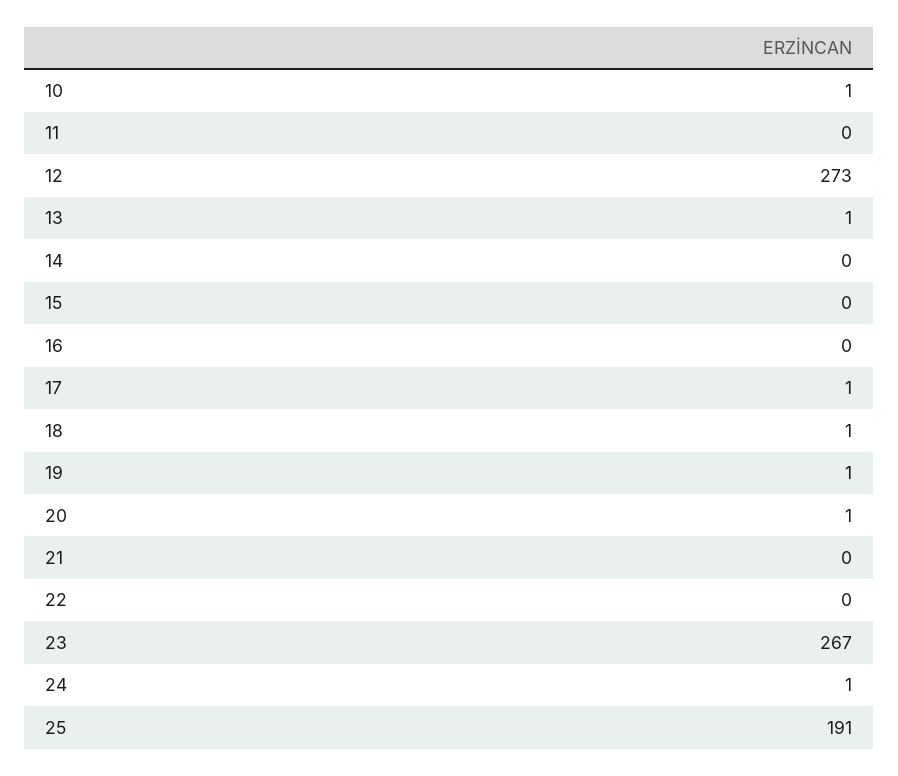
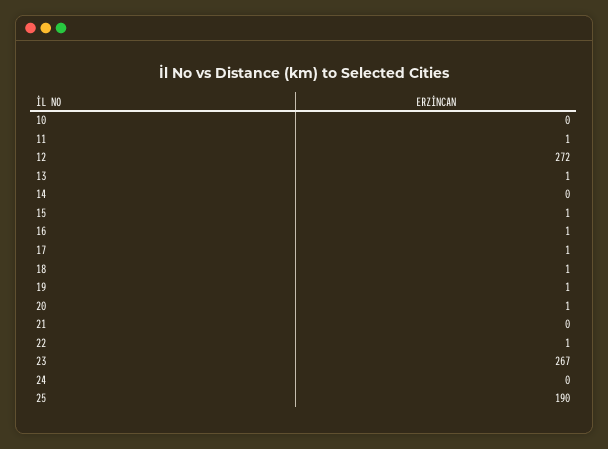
10: 1 -> 0
11: 0 -> 1
12: 273 -> 272
15: 0 -> 1
16: 0 -> 1
22: 0 -> 1
24: 1 -> 0
25: 191 -> 190

